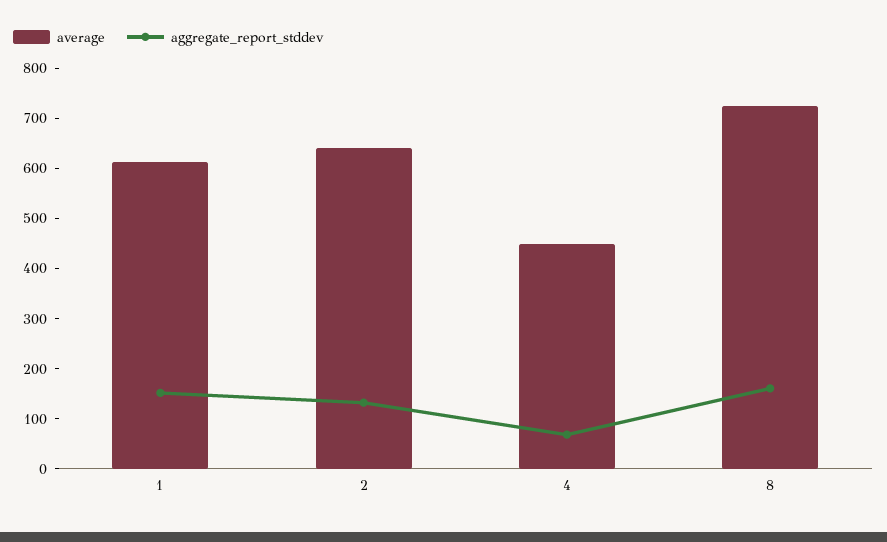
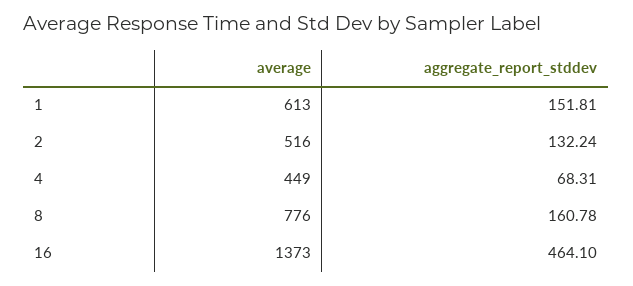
average, 2: 640 -> 516
average, 8: 720 -> 776
average, 16: none -> 1373
aggregate_report_stddev, 16: none -> 464.1

